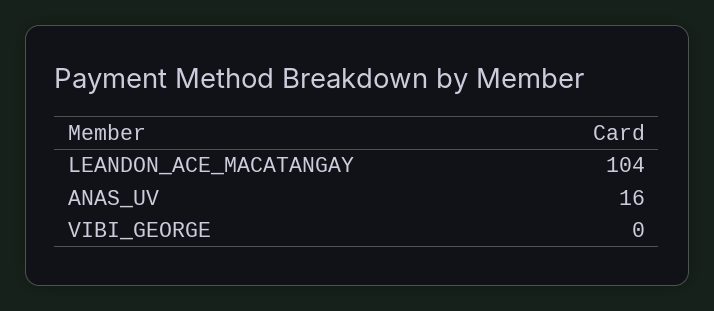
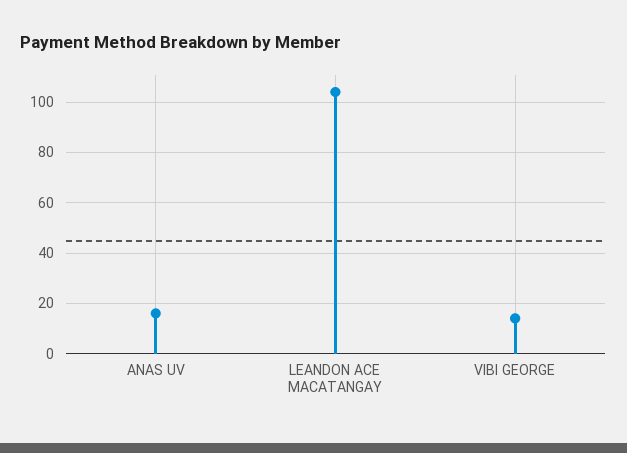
VIBI_GEORGE: 0 -> 15

